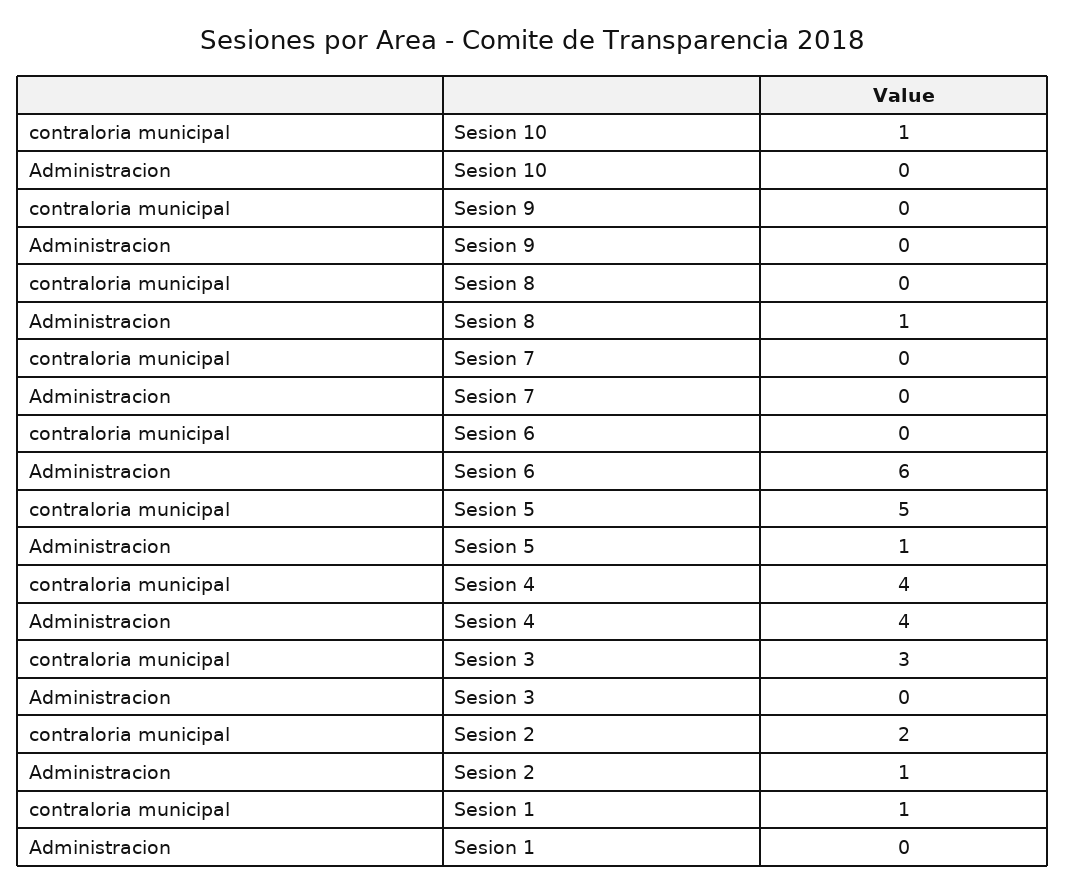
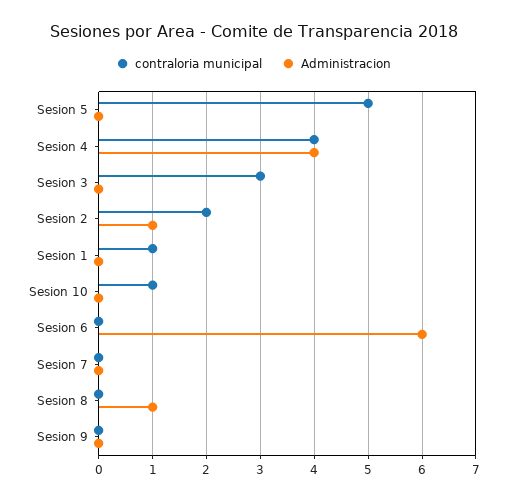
Administracion, Sesion 5: 1 -> 0

